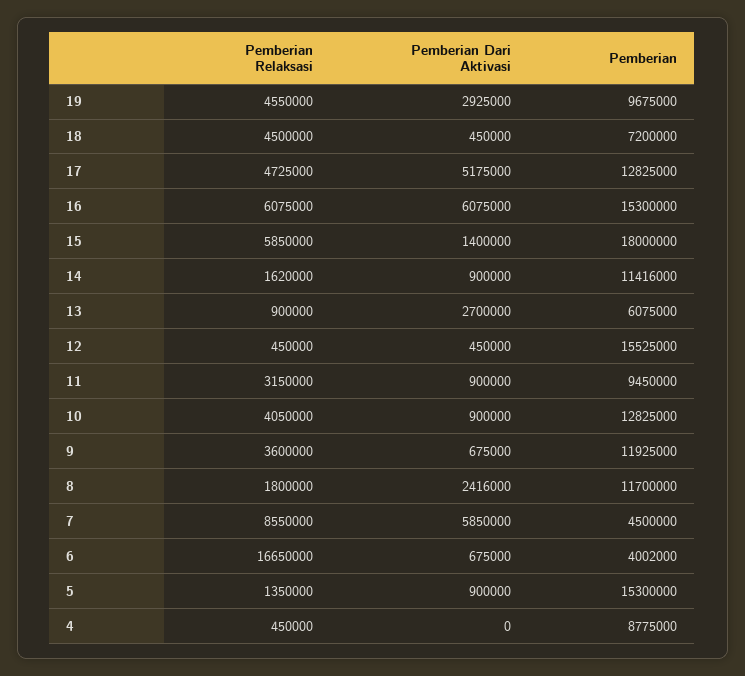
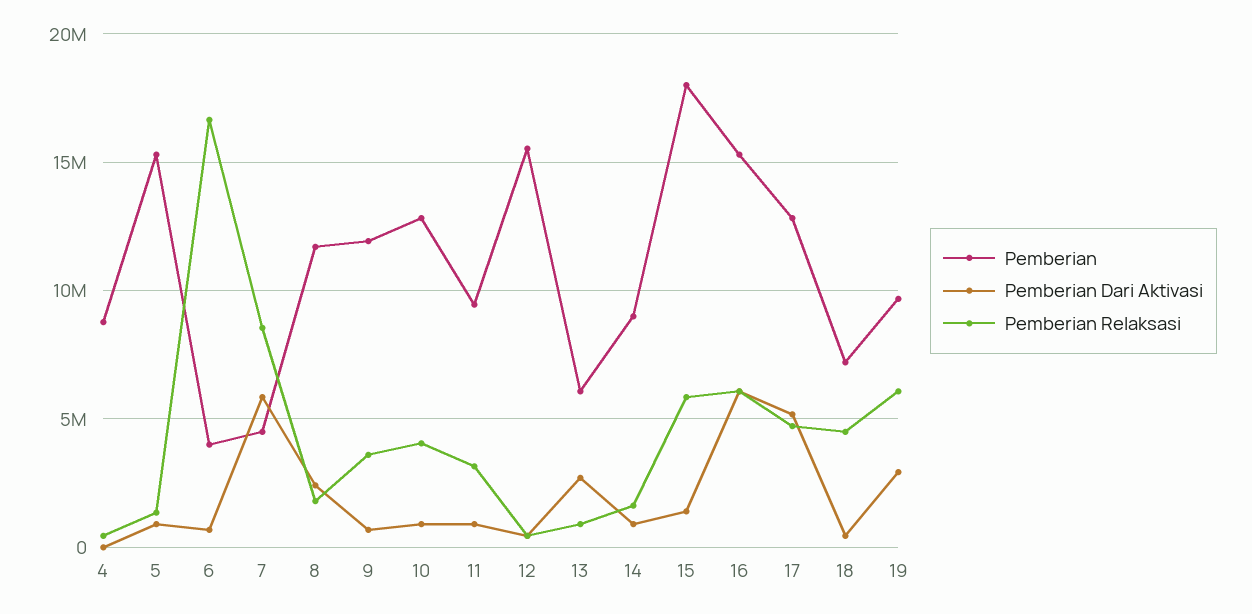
Pemberian Relaksasi, 19: 4550000 -> 6000000
Pemberian, 14: 11416000 -> 9000000

